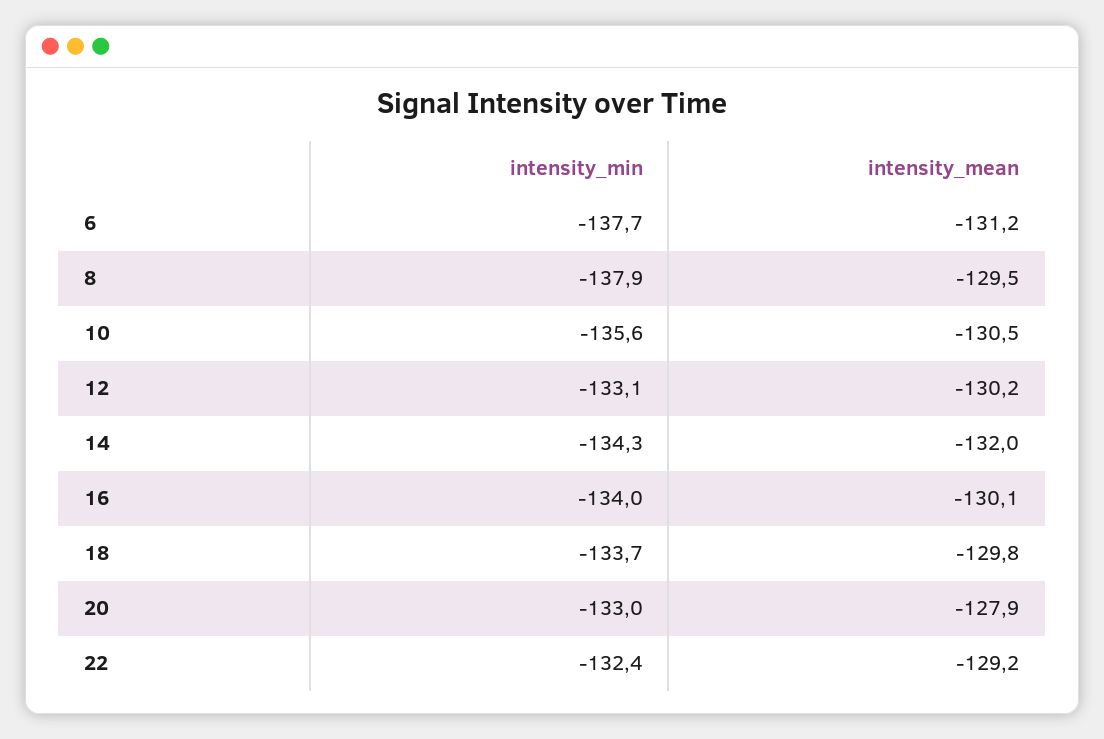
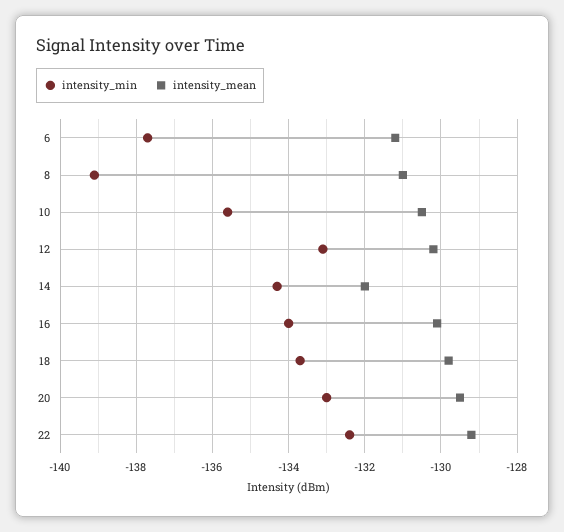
intensity_min, 8: -137.9 -> -139
intensity_mean, 8: -129.5 -> -131
intensity_mean, 20: -127.9 -> -129.5

